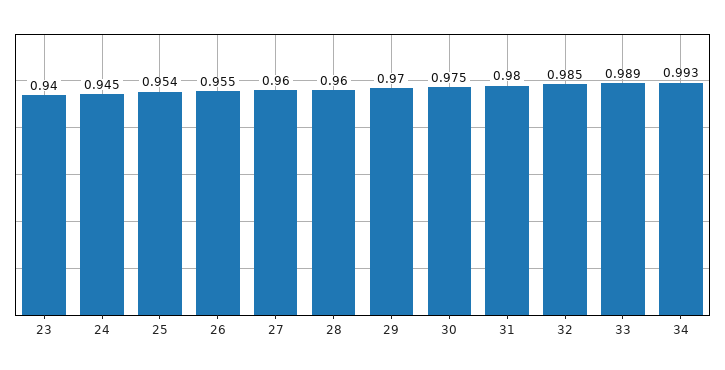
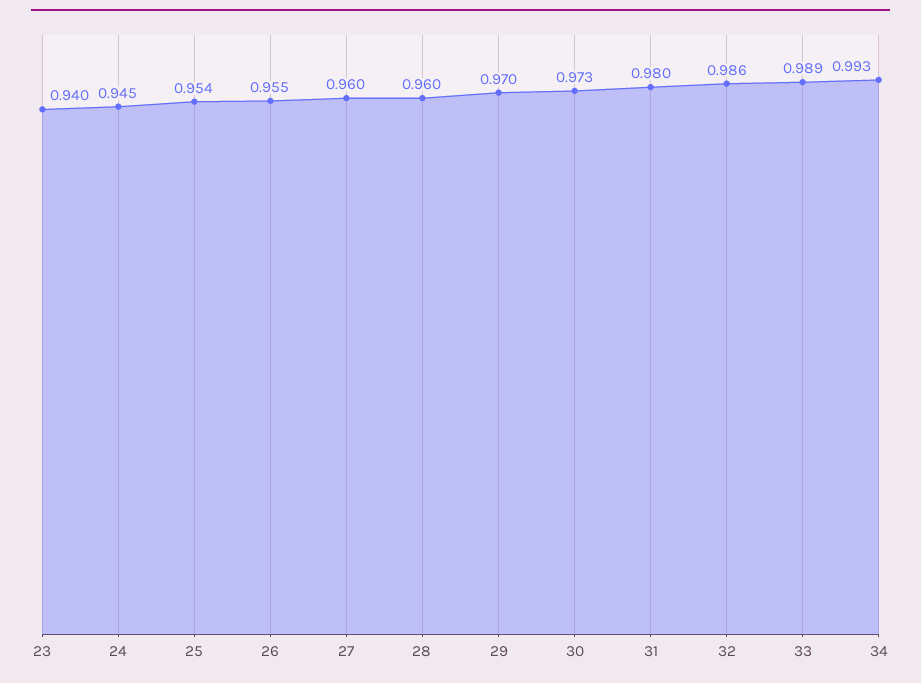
30: 0.975 -> 0.973
32: 0.985 -> 0.986

